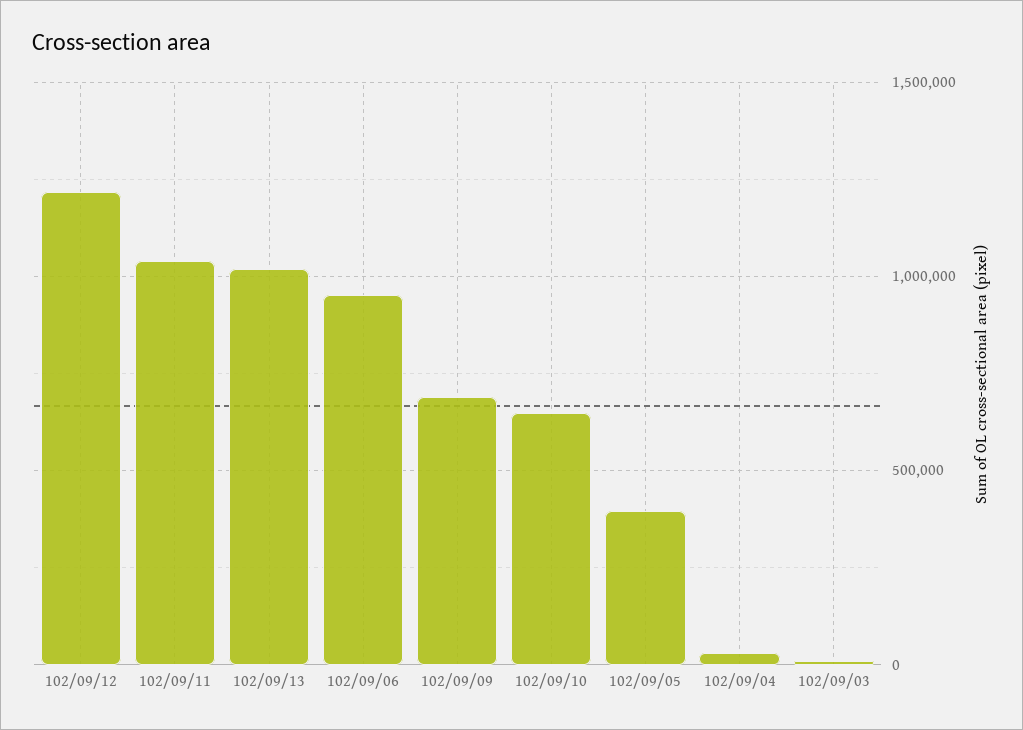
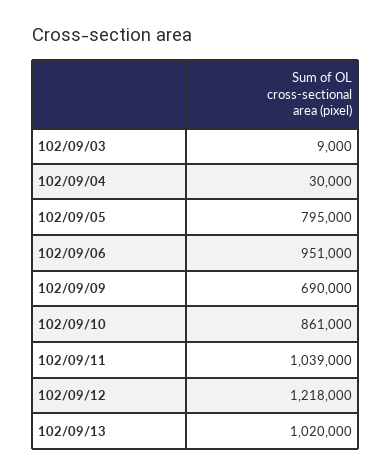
102/09/10: 650000 -> 861000
102/09/05: 400000 -> 795000

